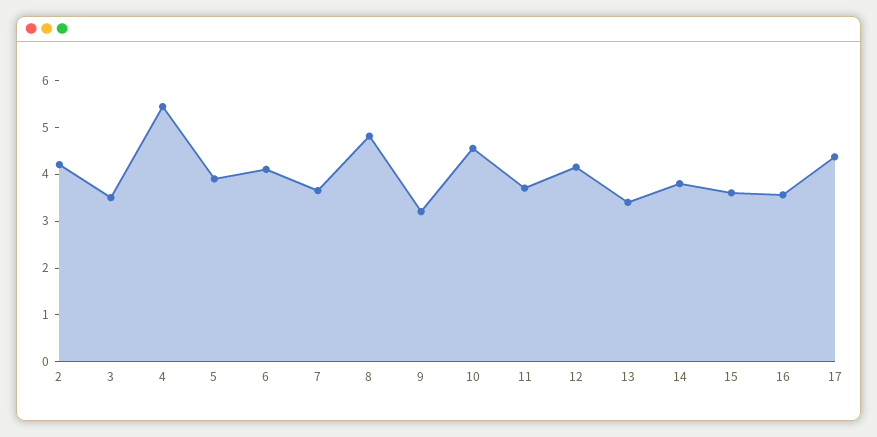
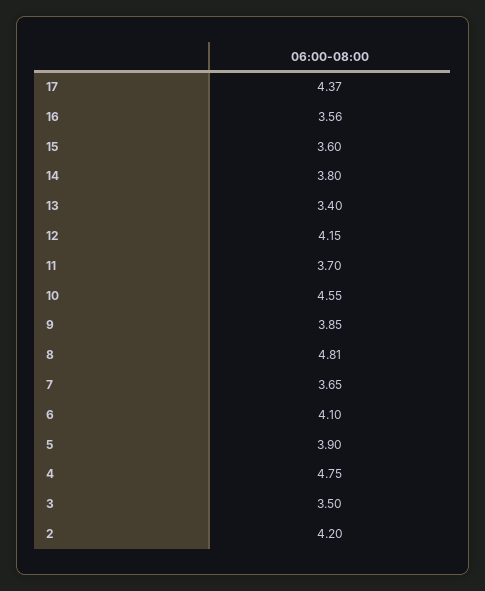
4: 5.4 -> 4.75
9: 3.2 -> 3.85

